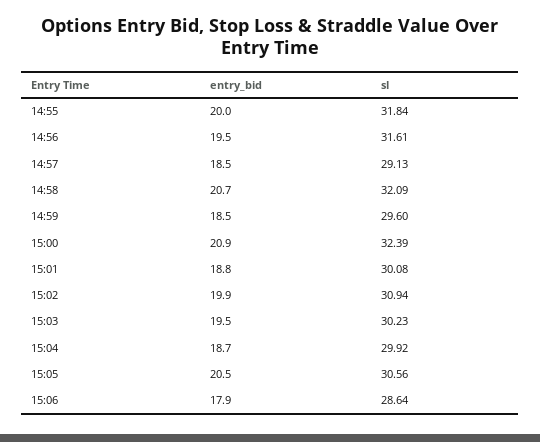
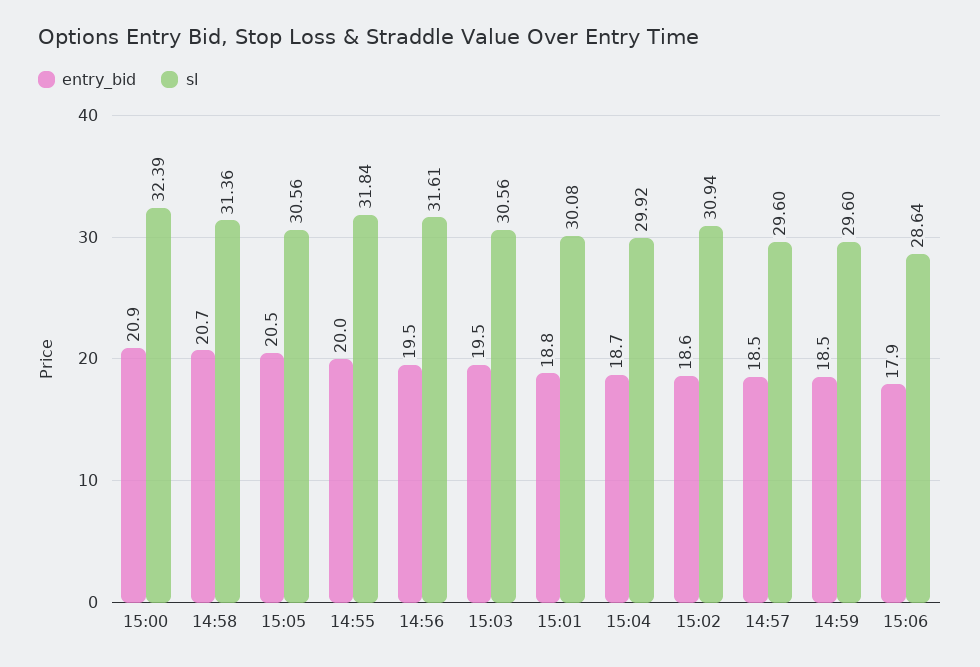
sl, 14:57: 29.13 -> 29.6
sl, 14:58: 32.09 -> 31.36
entry_bid, 15:02: 19.9 -> 18.6
sl, 15:03: 30.23 -> 30.56

